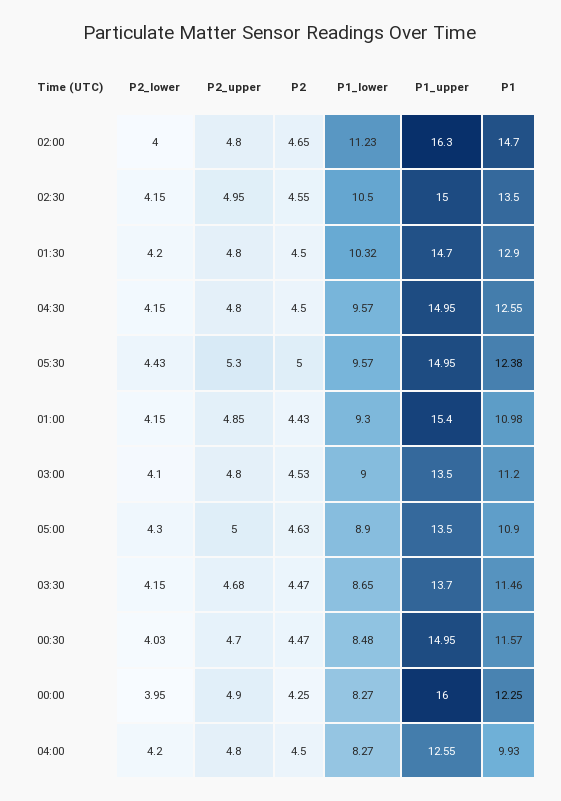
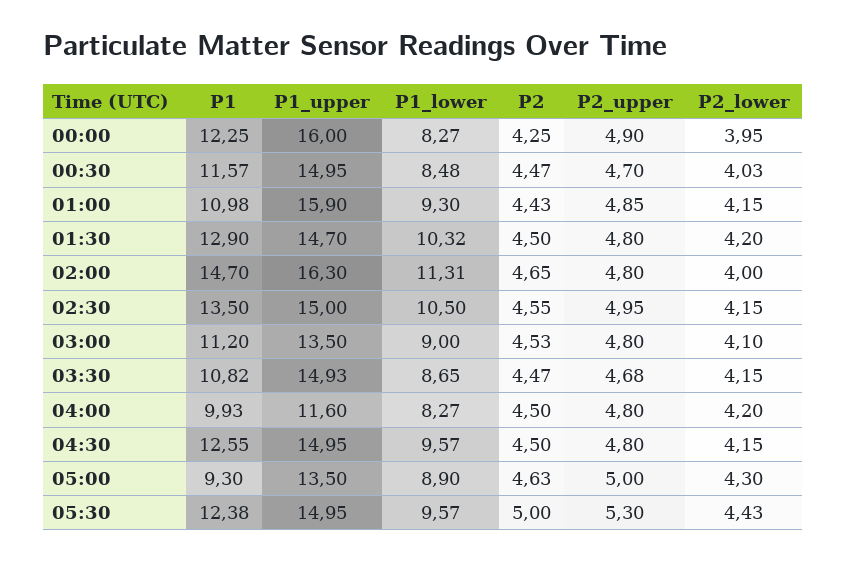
P1_lower, 02:00: 11.23 -> 11.31
P1_upper, 01:00: 15.4 -> 15.9
P1, 05:00: 10.9 -> 9.3
P1_upper, 03:30: 13.7 -> 14.93
P1, 03:30: 11.46 -> 10.82
P1_upper, 04:00: 12.55 -> 11.6

